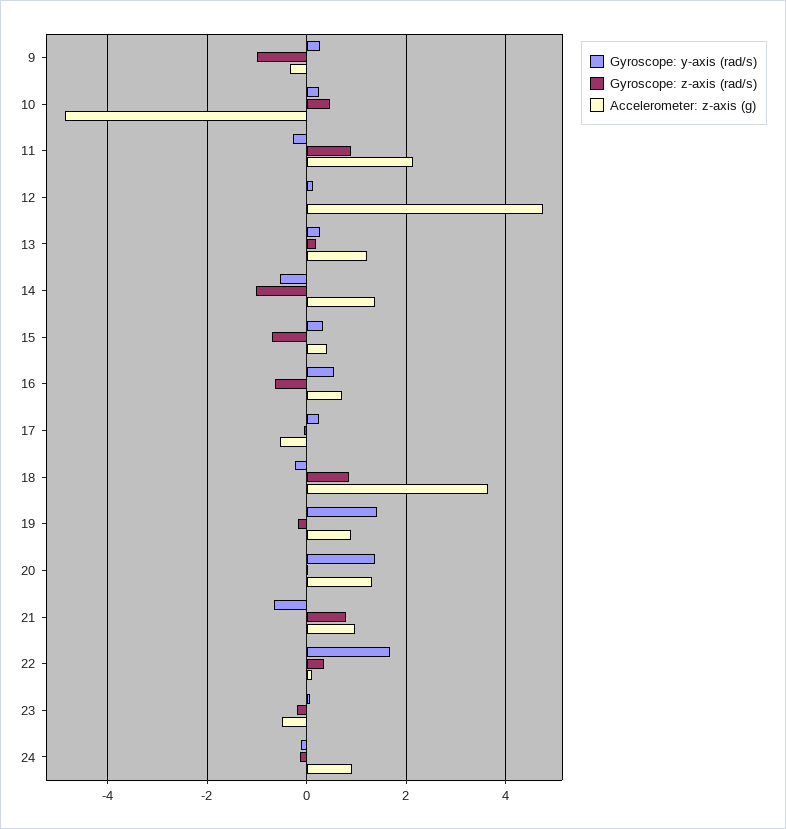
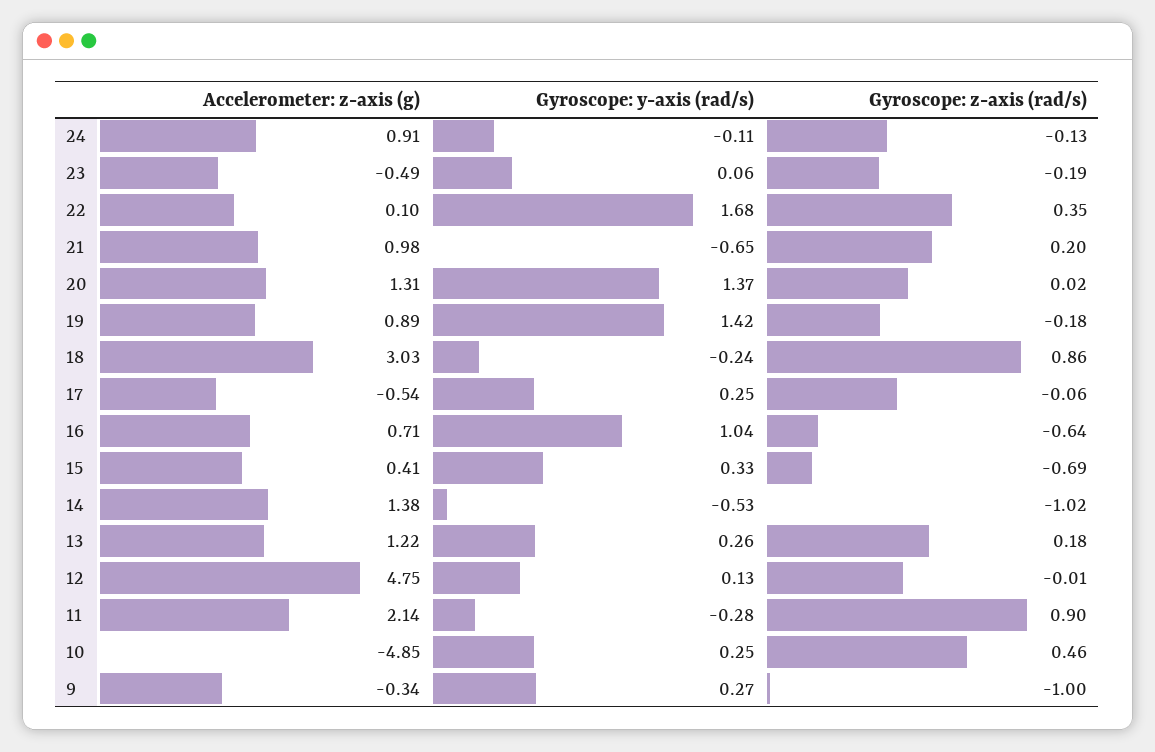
Gyroscope: y-axis (rad/s), 16: 0.6 -> 1.04
Accelerometer: z-axis (g), 18: 3.6 -> 3.03
Gyroscope: z-axis (rad/s), 21: 0.8 -> 0.2

